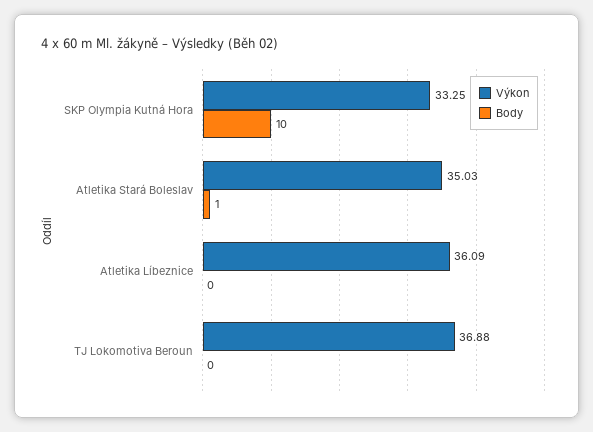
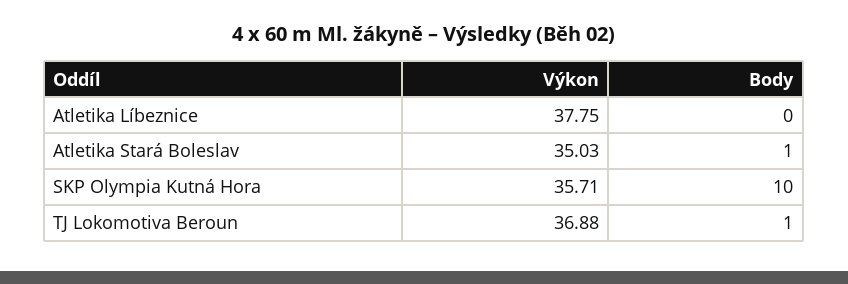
Výkon, SKP Olympia Kutná Hora: 33.25 -> 35.71
Výkon, Atletika Líbeznice: 36.09 -> 37.75
Body, TJ Lokomotiva Beroun: 0 -> 1

